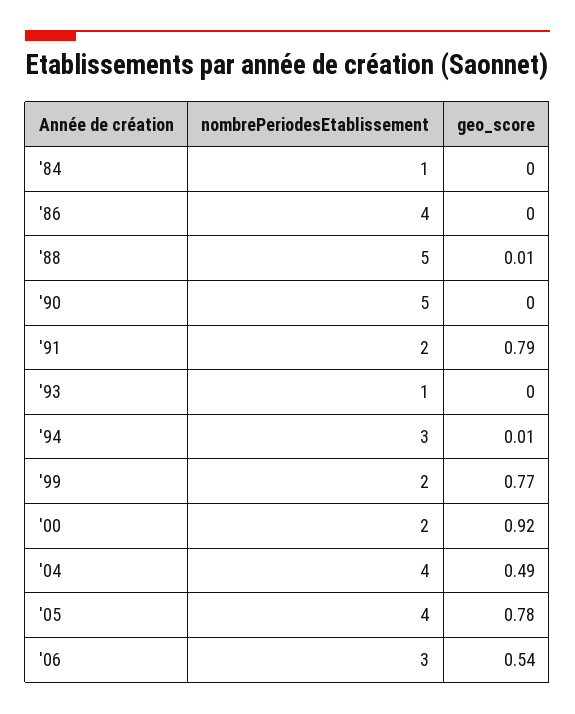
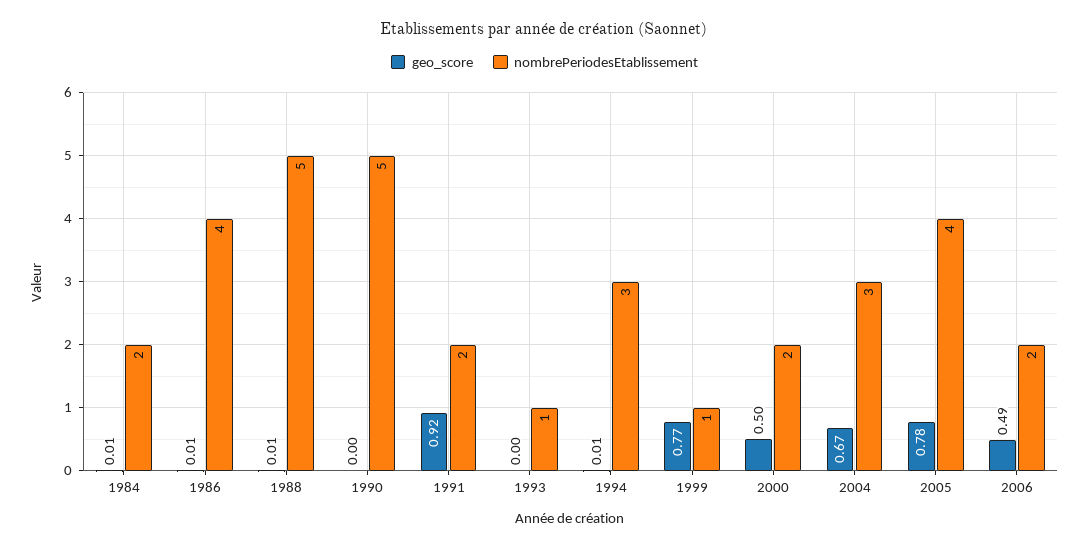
nombrePeriodesEtablissement, '84: 1 -> 2
geo_score, '84: 0 -> 0.01
geo_score, '86: 0 -> 0.01
geo_score, '91: 0.79 -> 0.92
nombrePeriodesEtablissement, '99: 2 -> 1
geo_score, '00: 0.92 -> 0.5
nombrePeriodesEtablissement, '04: 4 -> 3
geo_score, '04: 0.49 -> 0.67
nombrePeriodesEtablissement, '06: 3 -> 2
geo_score, '06: 0.54 -> 0.49

